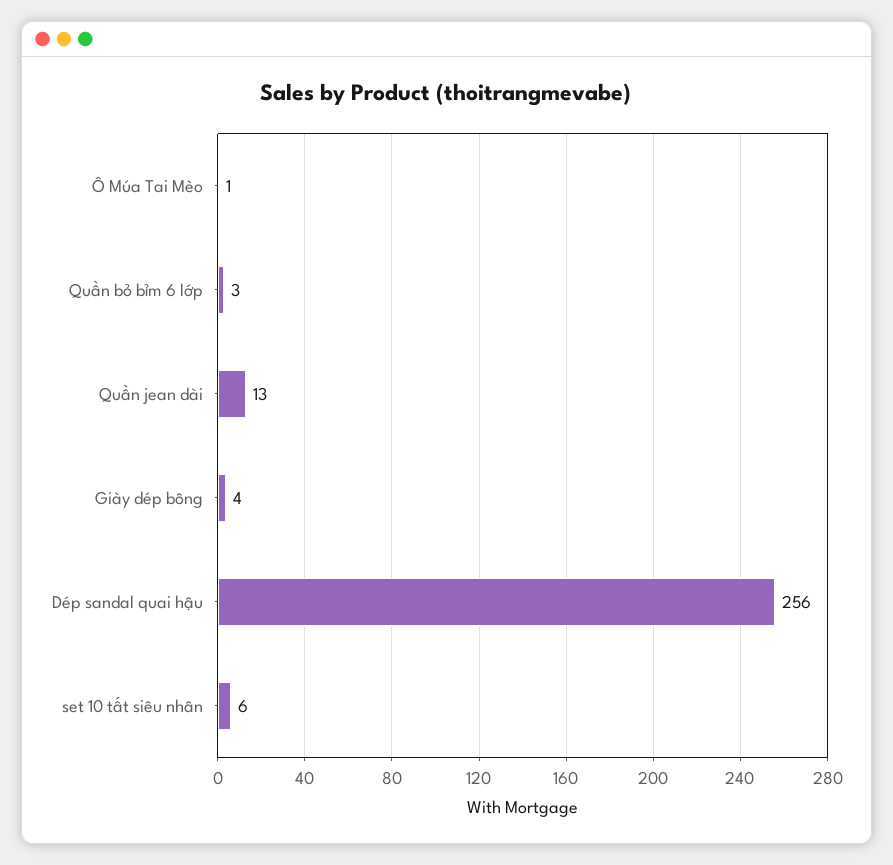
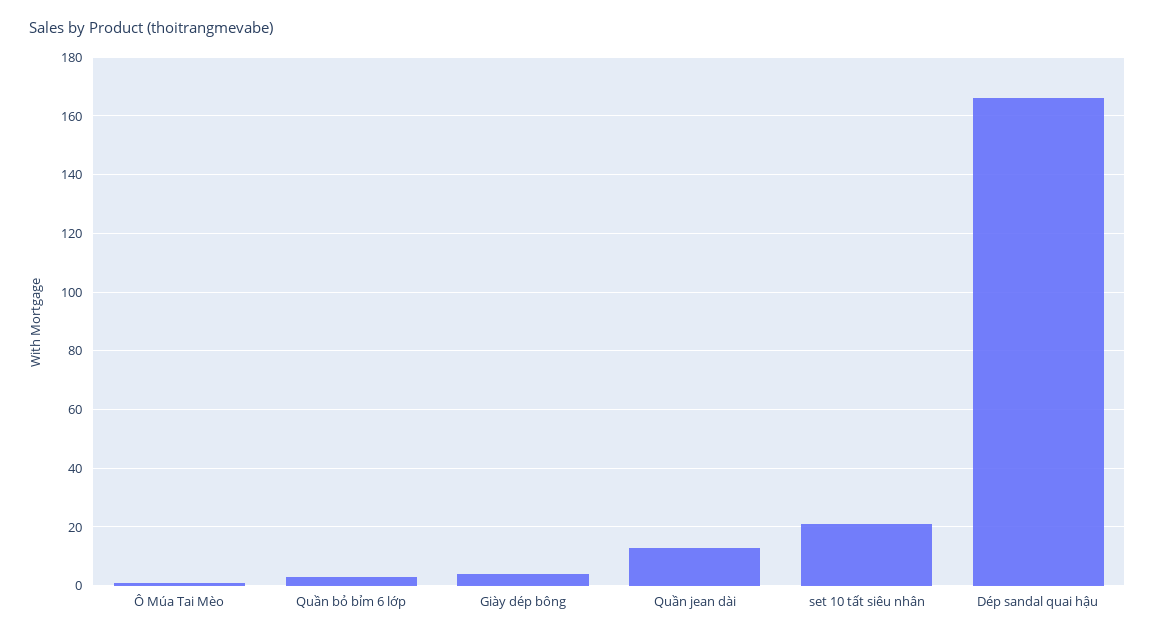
Dép sandal quai hậu: 256 -> 165
set 10 tất siêu nhân: 6 -> 20

